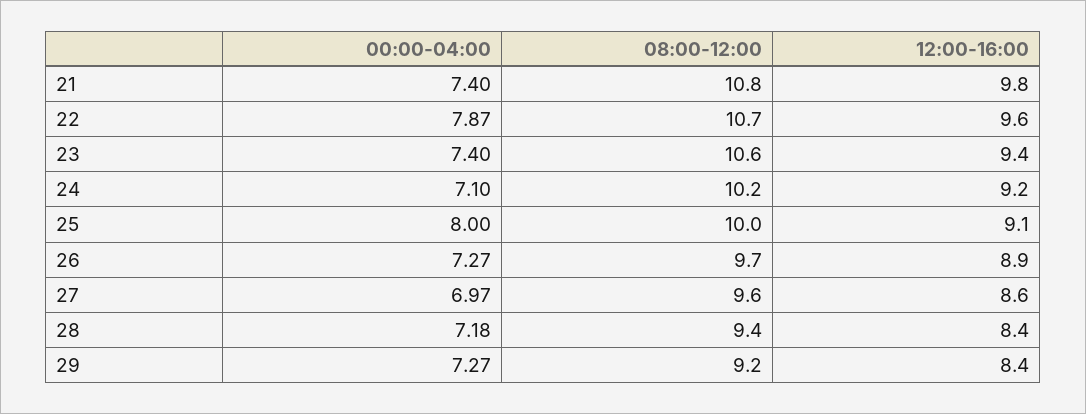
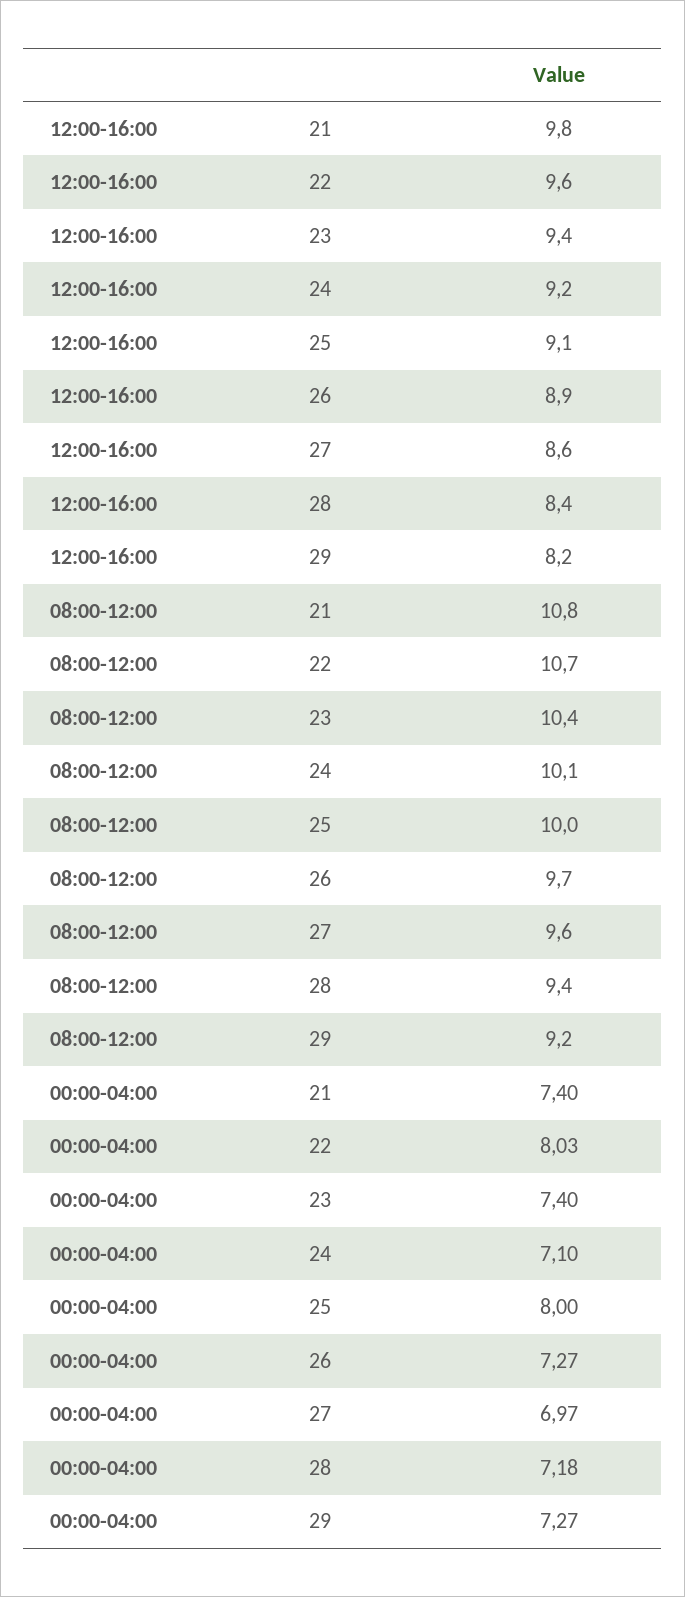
00:00-04:00, 22: 7.87 -> 8.03
08:00-12:00, 23: 10.6 -> 10.4
08:00-12:00, 24: 10.2 -> 10.1
12:00-16:00, 29: 8.4 -> 8.2

